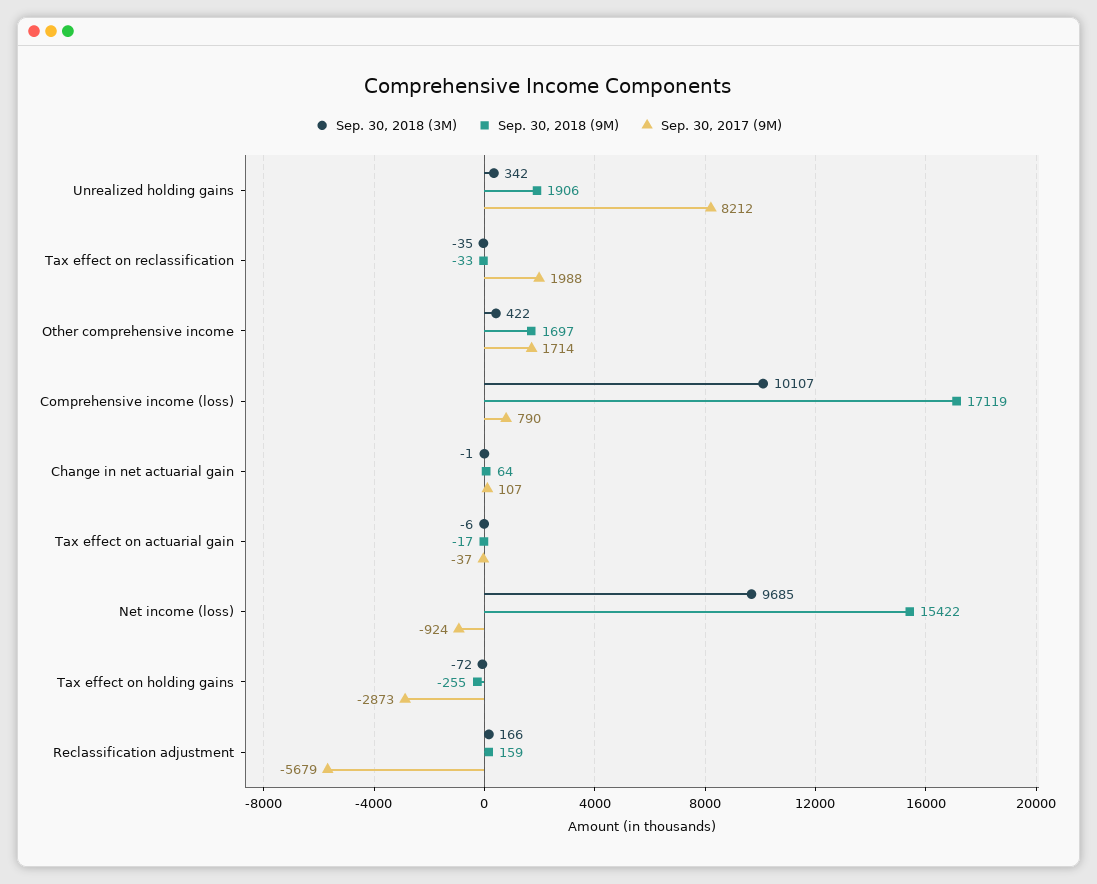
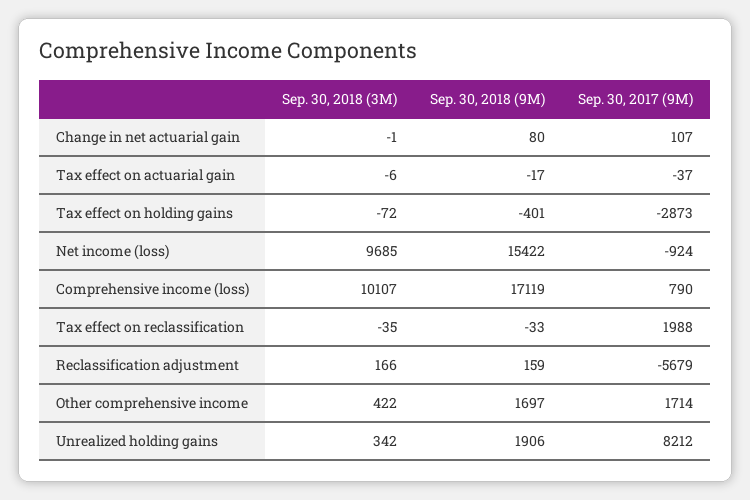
Sep. 30, 2018 (9M), Change in net actuarial gain: 64 -> 80
Sep. 30, 2018 (9M), Tax effect on holding gains: -255 -> -401

